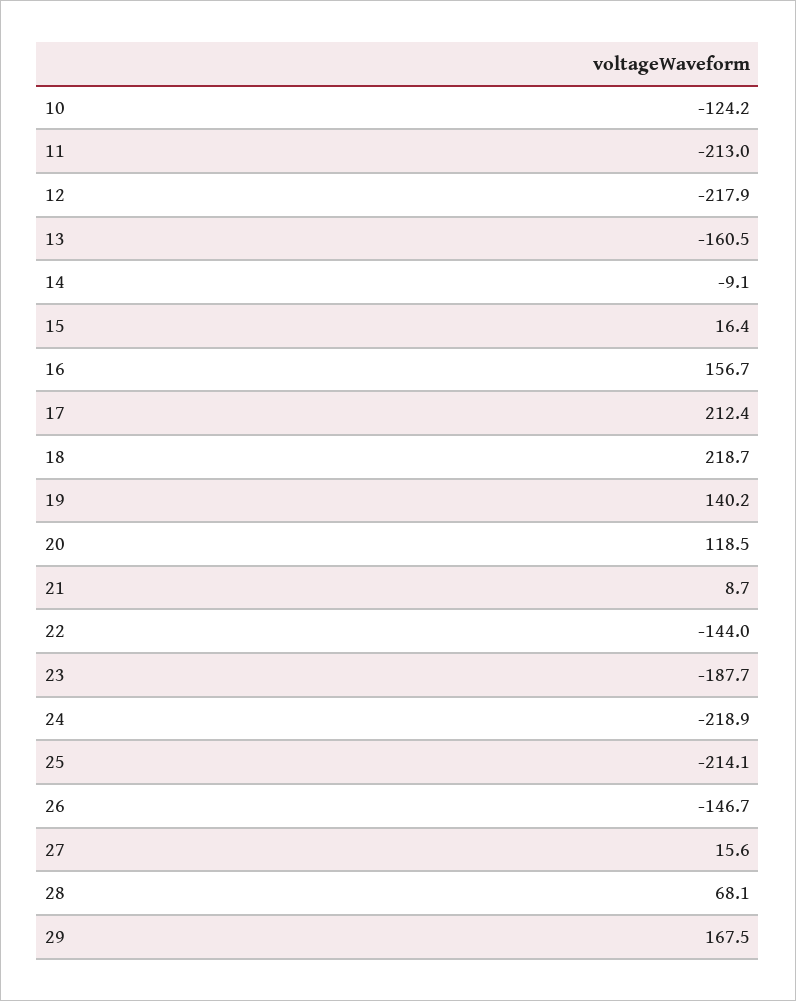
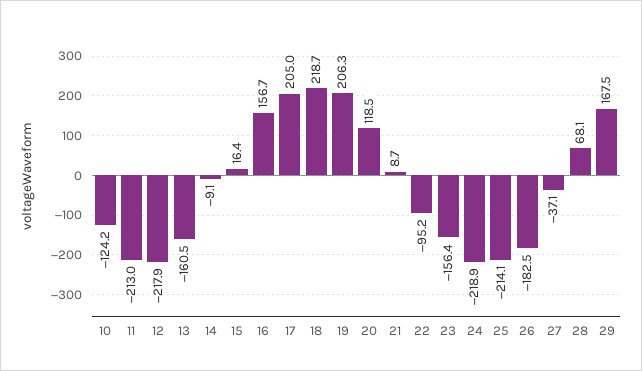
17: 212.4 -> 205
19: 140.2 -> 206.3
22: -144 -> -95.2
23: -187.7 -> -156.4
26: -146.7 -> -182.5
27: 15.6 -> -37.1

